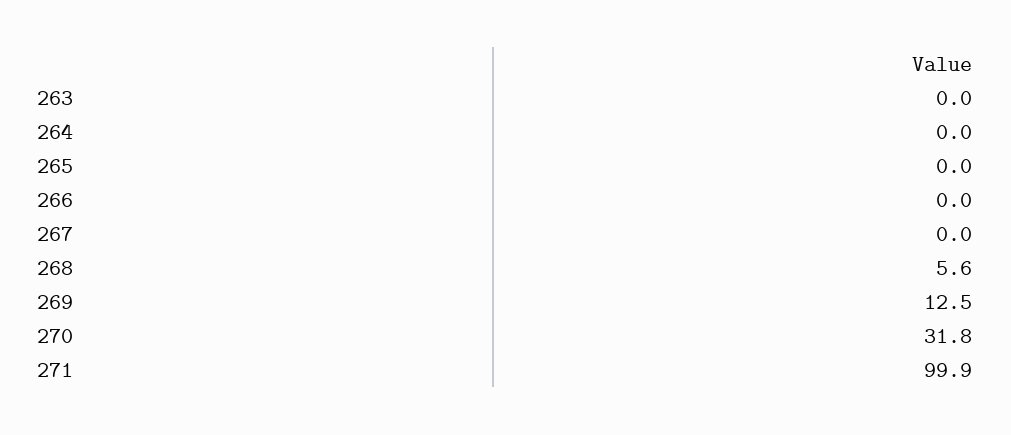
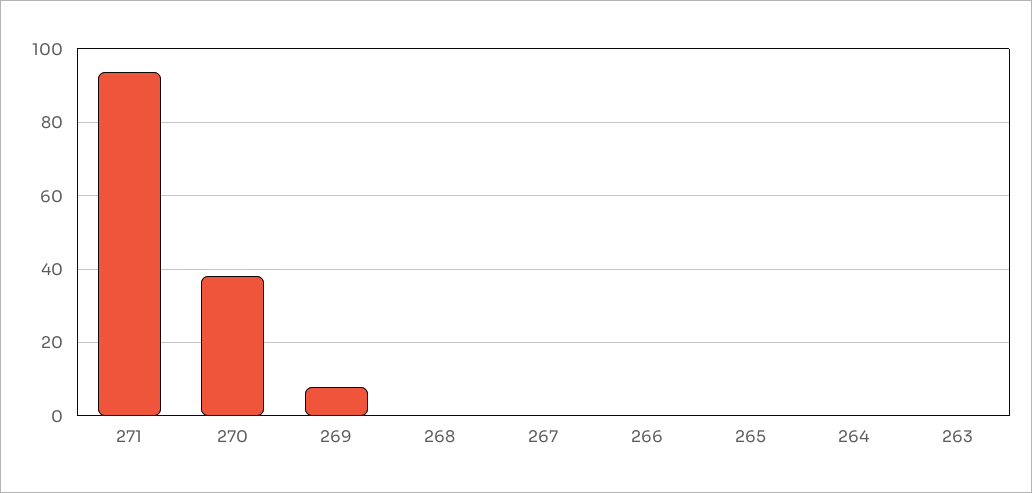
268: 5.6 -> 0
269: 12.5 -> 8
270: 31.8 -> 38
271: 99.9 -> 94

